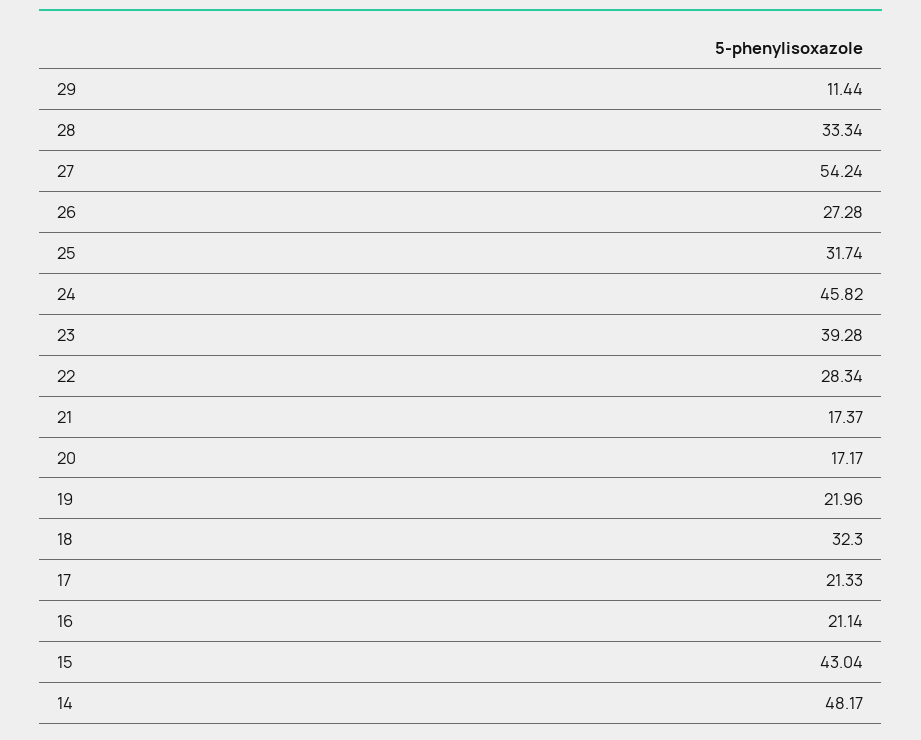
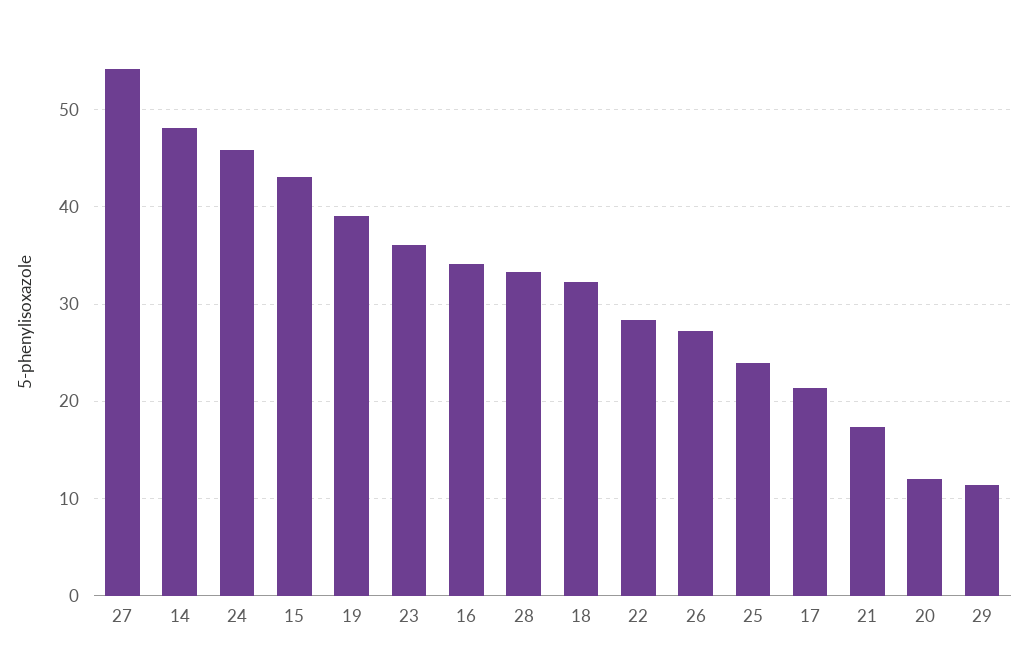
25: 31.74 -> 24
23: 39.28 -> 36
20: 17.17 -> 12
19: 21.96 -> 39
16: 21.14 -> 34

